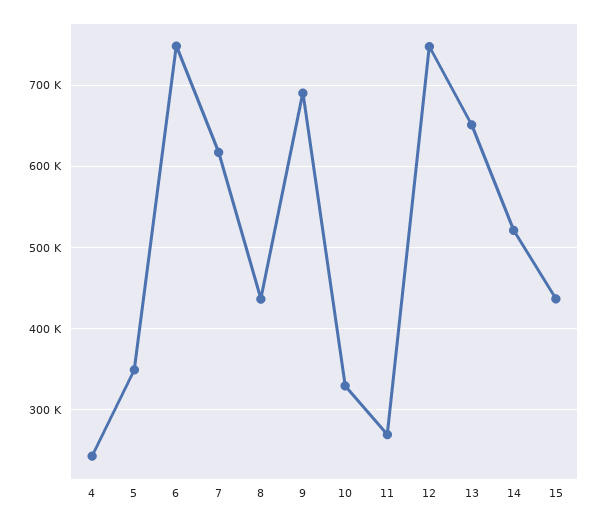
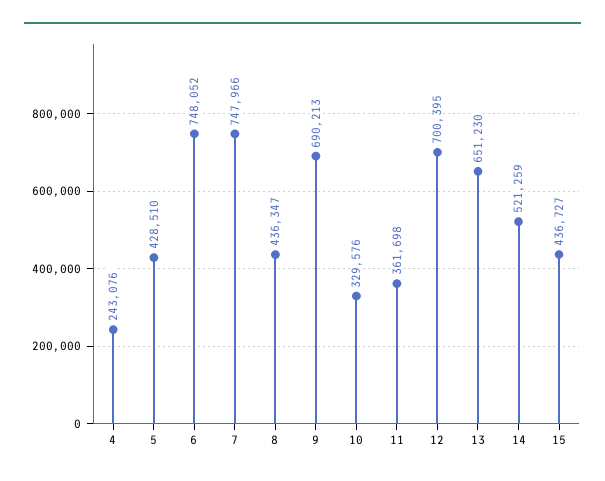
5: 350000 -> 428510
7: 620000 -> 747966
11: 270000 -> 361698
12: 750000 -> 700395

